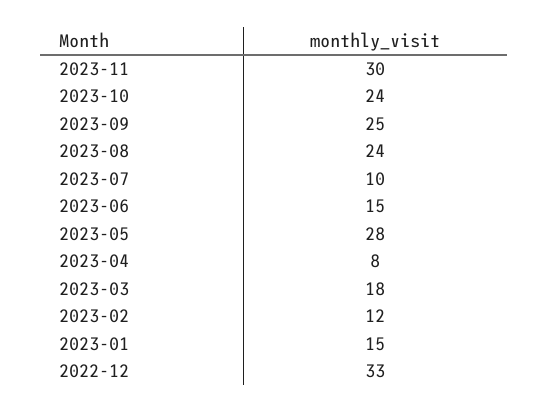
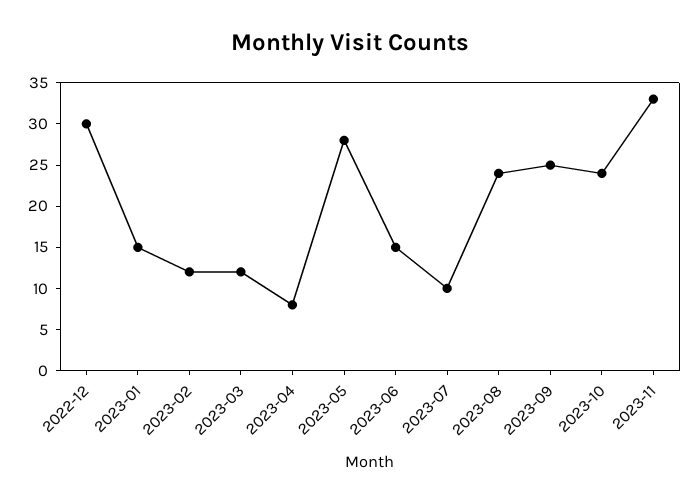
2023-11: 30 -> 33
2023-03: 18 -> 12
2022-12: 33 -> 30

